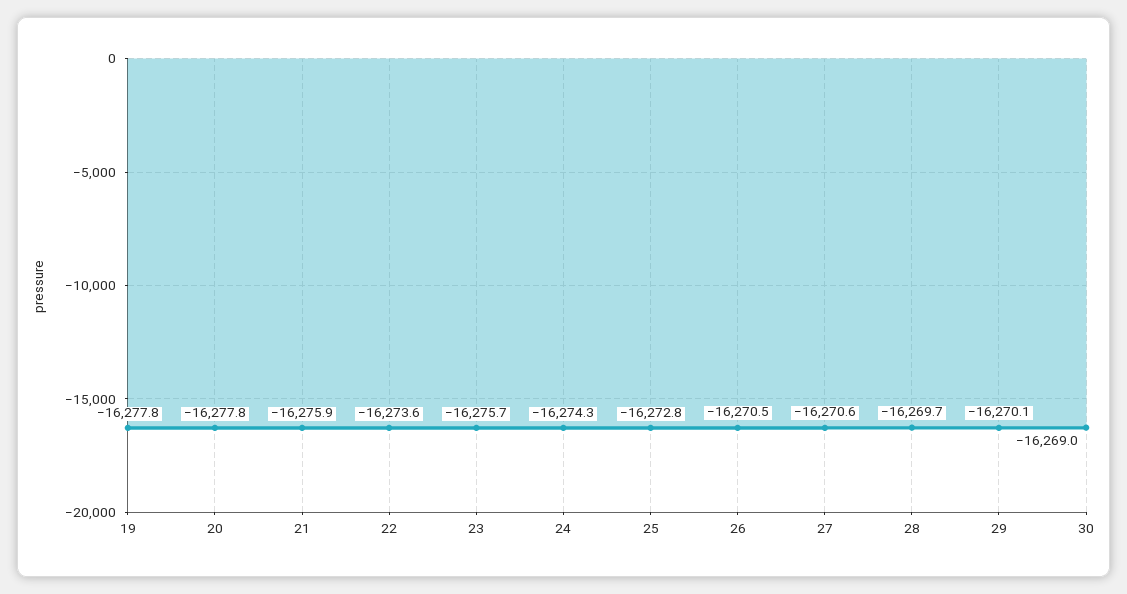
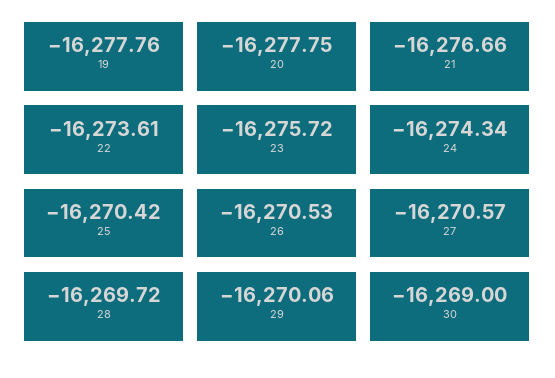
21: -16275.9 -> -16276.66
25: -16272.8 -> -16270.42

